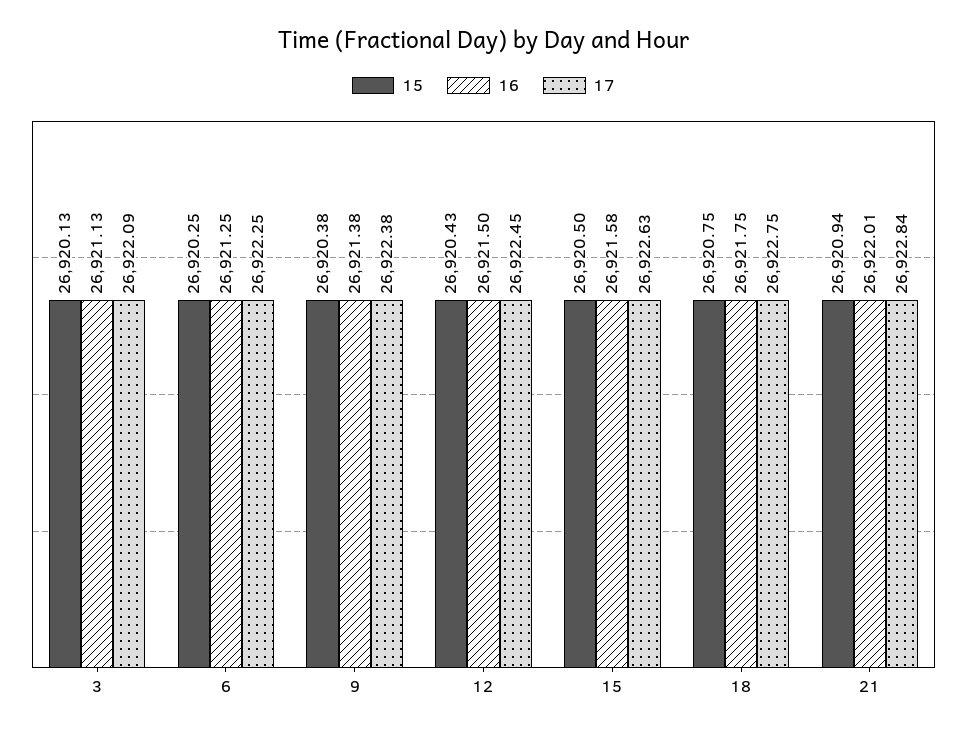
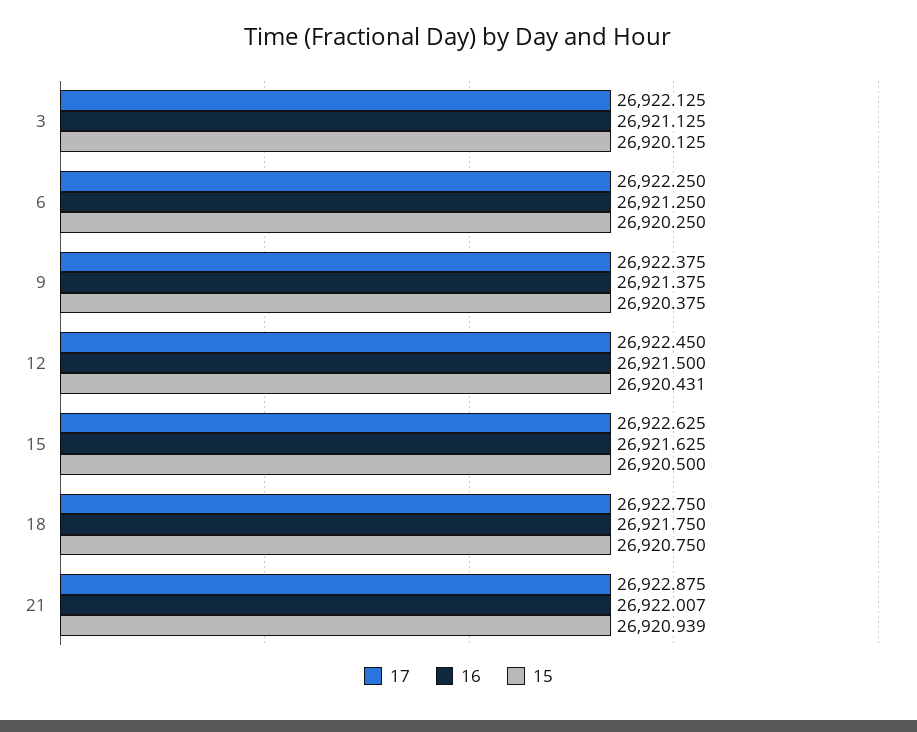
17, 3: 26922.09 -> 26922.125
16, 15: 26921.58 -> 26921.625
17, 21: 26922.84 -> 26922.875

